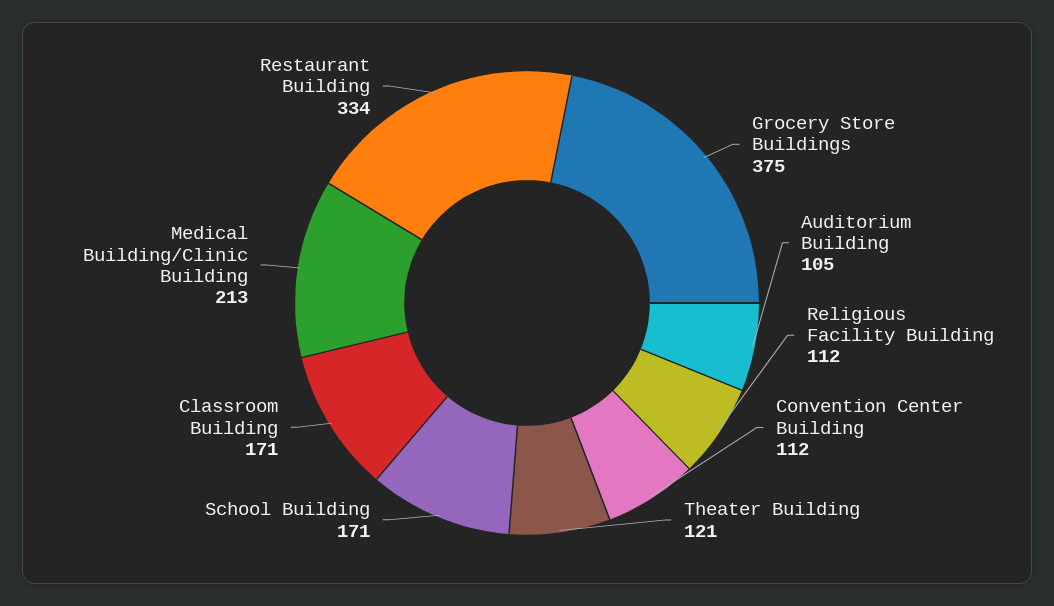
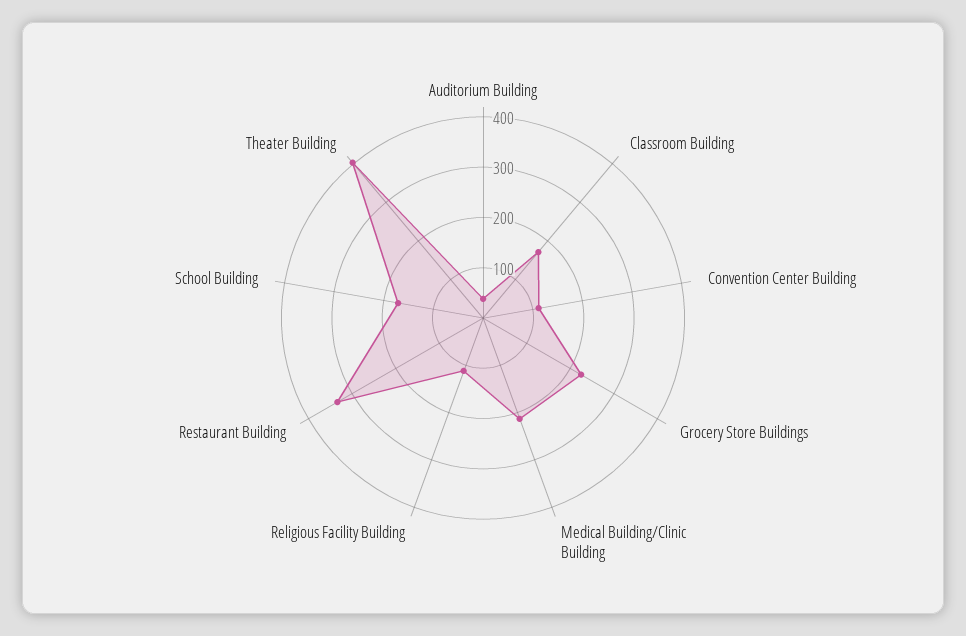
Grocery Store Buildings: 375 -> 220
Auditorium Building: 105 -> 40
Theater Building: 121 -> 400

